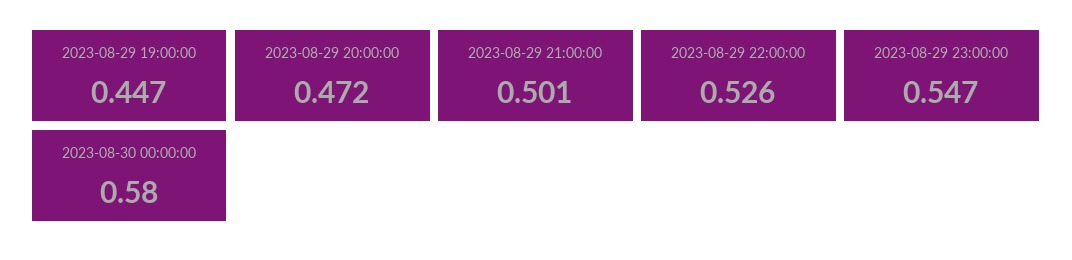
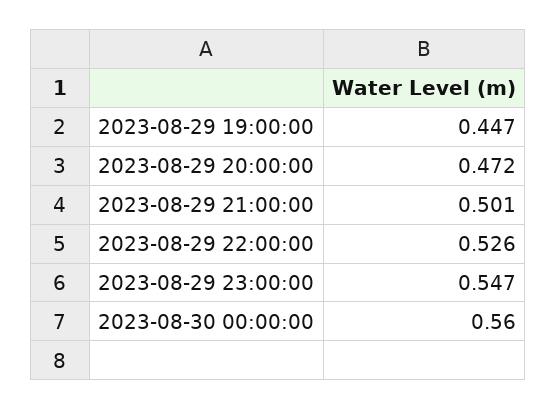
2023-08-30 00:00:00: 0.58 -> 0.56

